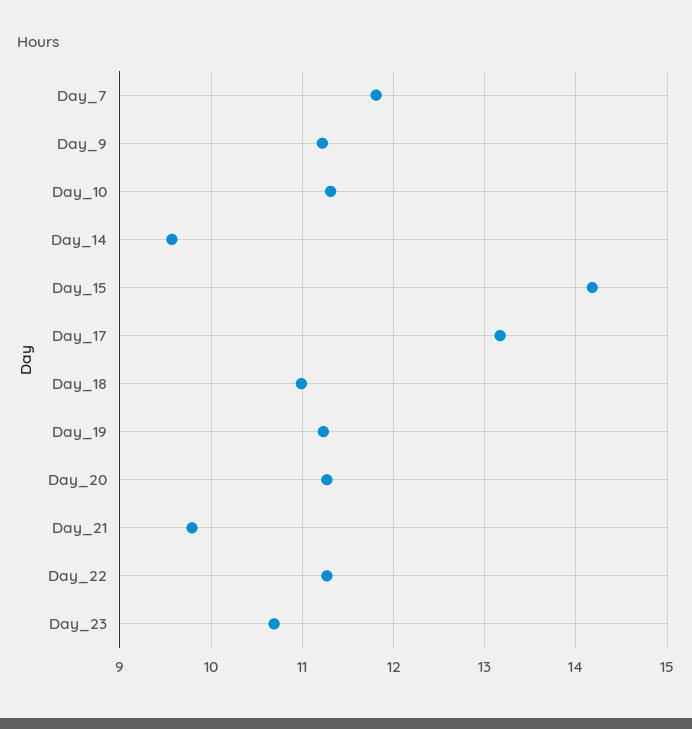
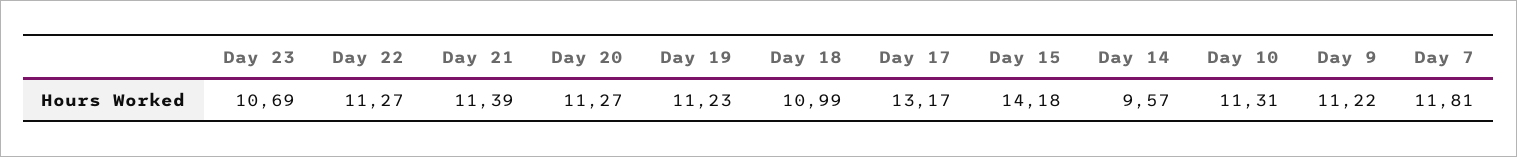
Day_21: 9.8 -> 11.39

